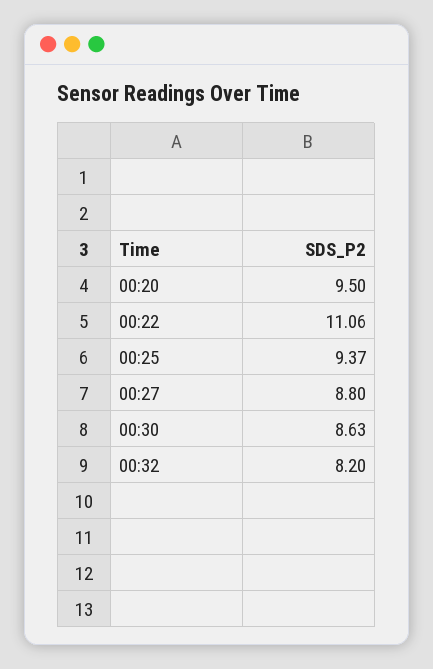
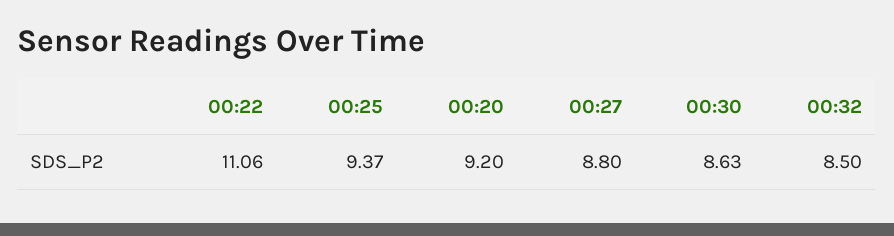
00:20: 9.5 -> 9.2
00:32: 8.2 -> 8.5

